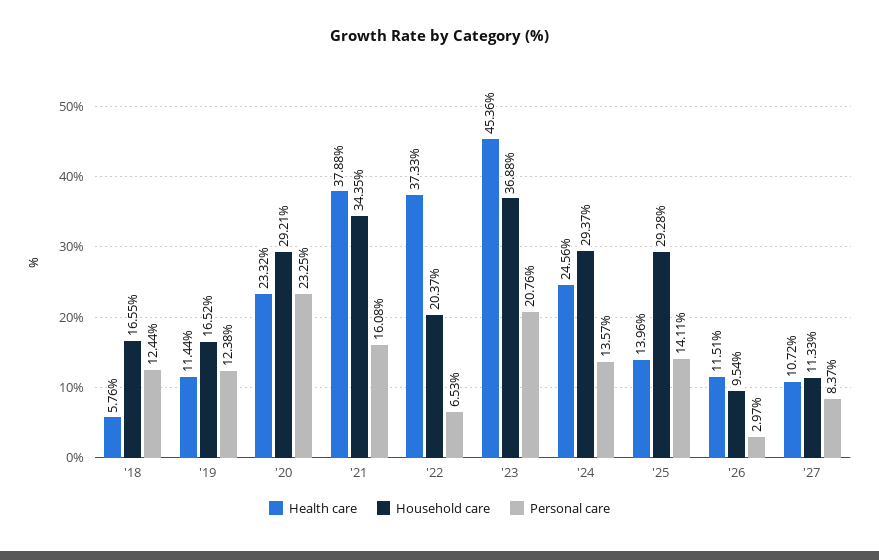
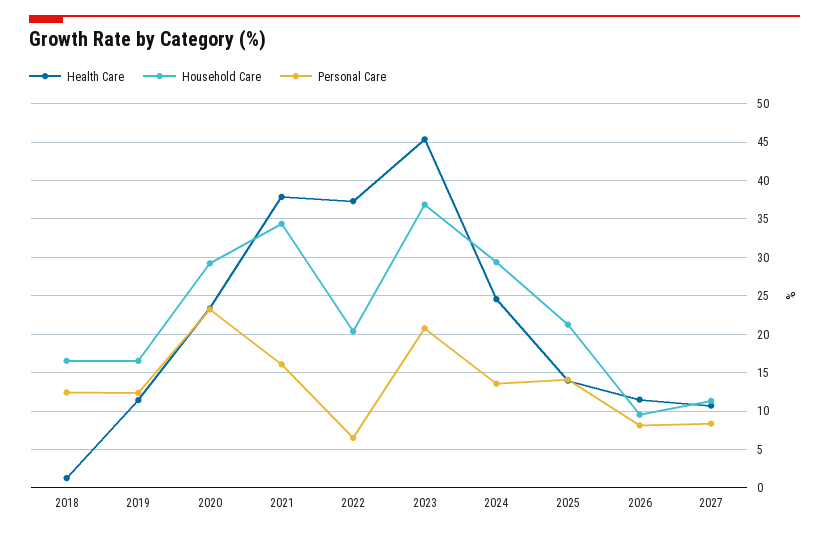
Health care, '18: 5.76 -> 1
Household care, '25: 29.28 -> 21
Personal care, '26: 2.97 -> 8

